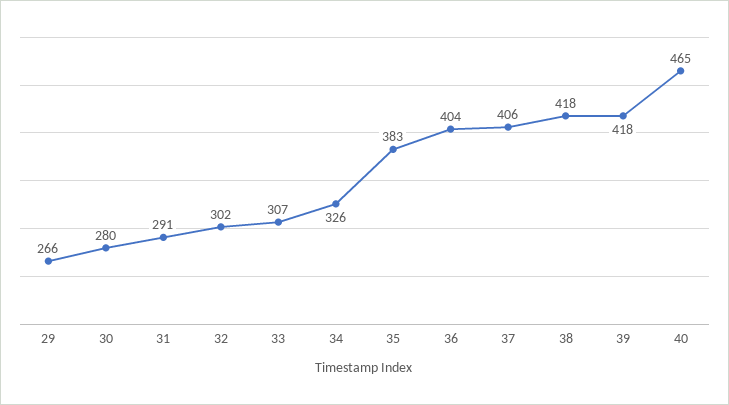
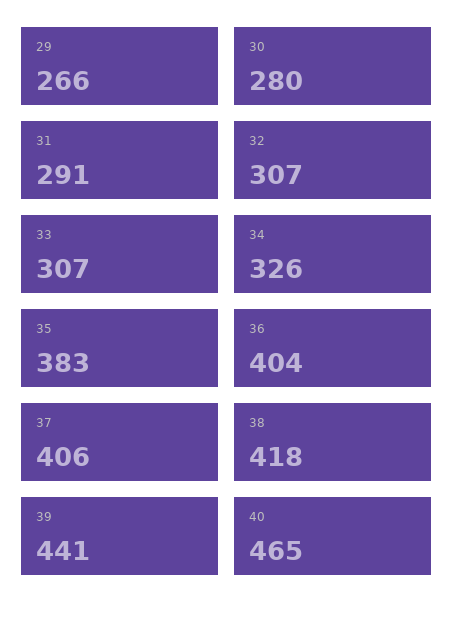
32: 302 -> 307
39: 418 -> 441

